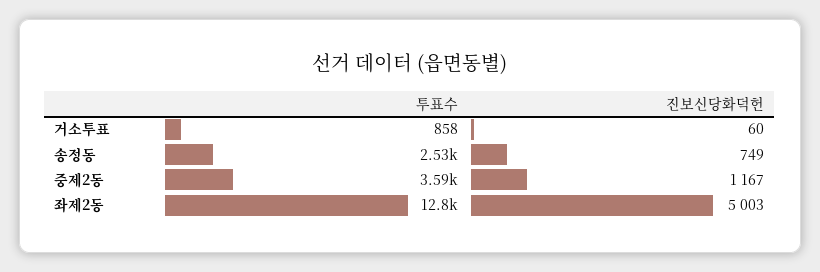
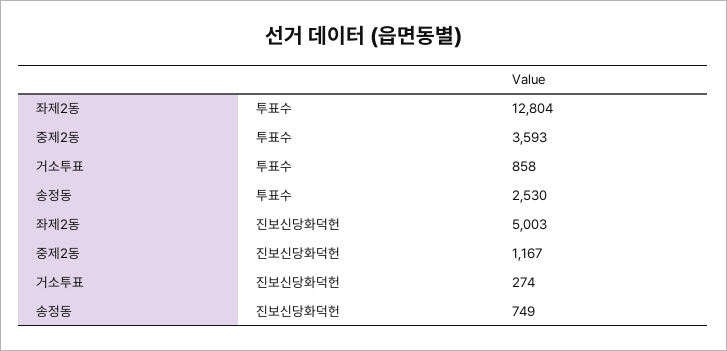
진보신당화덕헌, 거소투표: 60 -> 274

